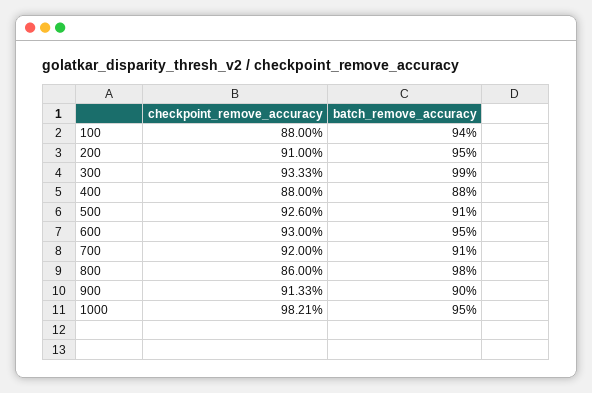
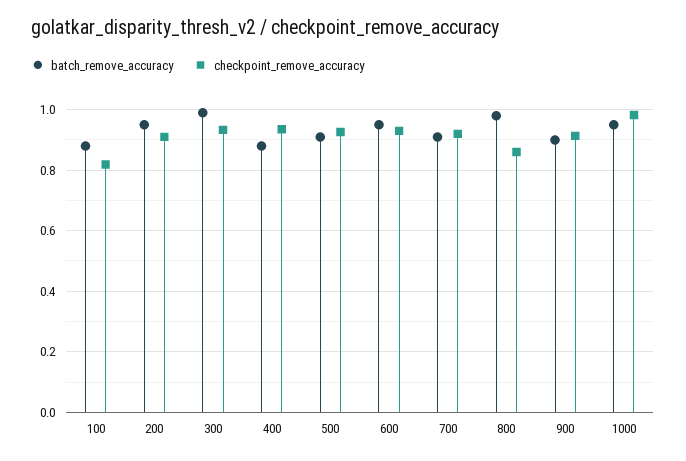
checkpoint_remove_accuracy, 100: 0.88 -> 0.82
batch_remove_accuracy, 100: 0.94 -> 0.88
checkpoint_remove_accuracy, 400: 0.88 -> 0.94

